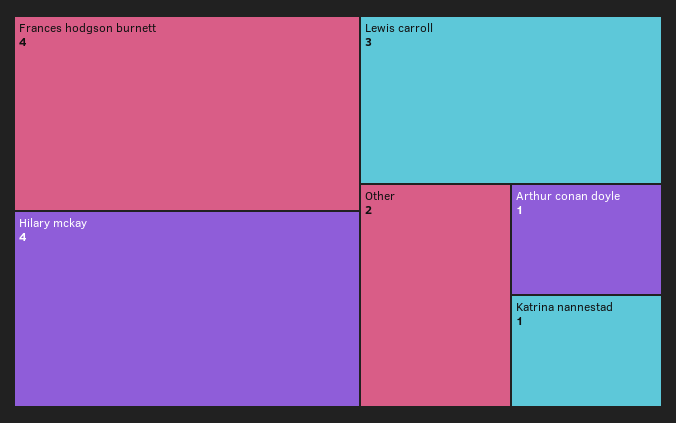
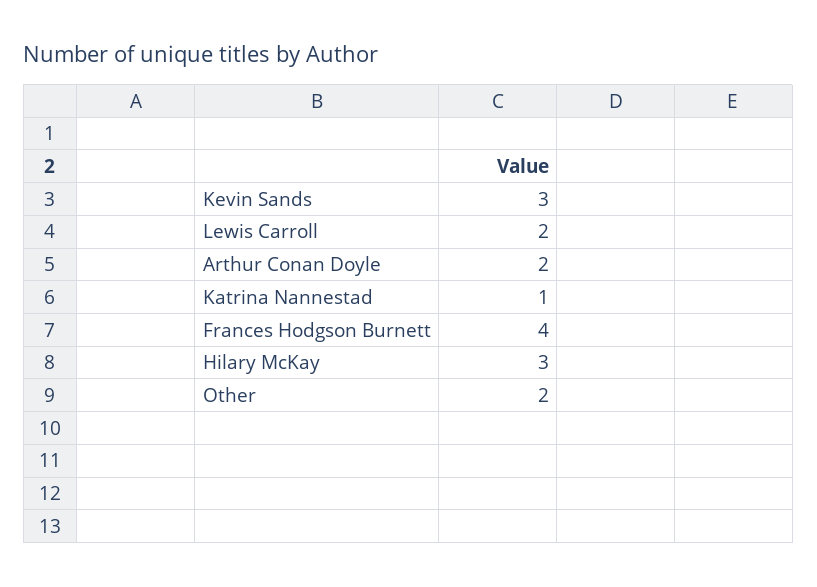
Hilary mckay: 4 -> 3
Lewis carroll: 3 -> 2
Arthur conan doyle: 1 -> 2
Kevin Sands: none -> 3

